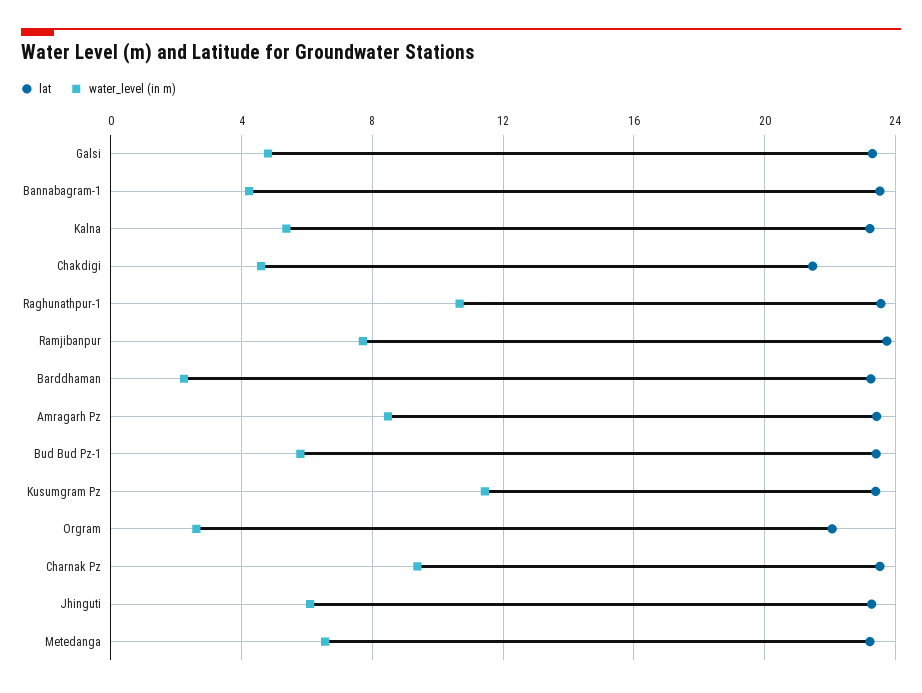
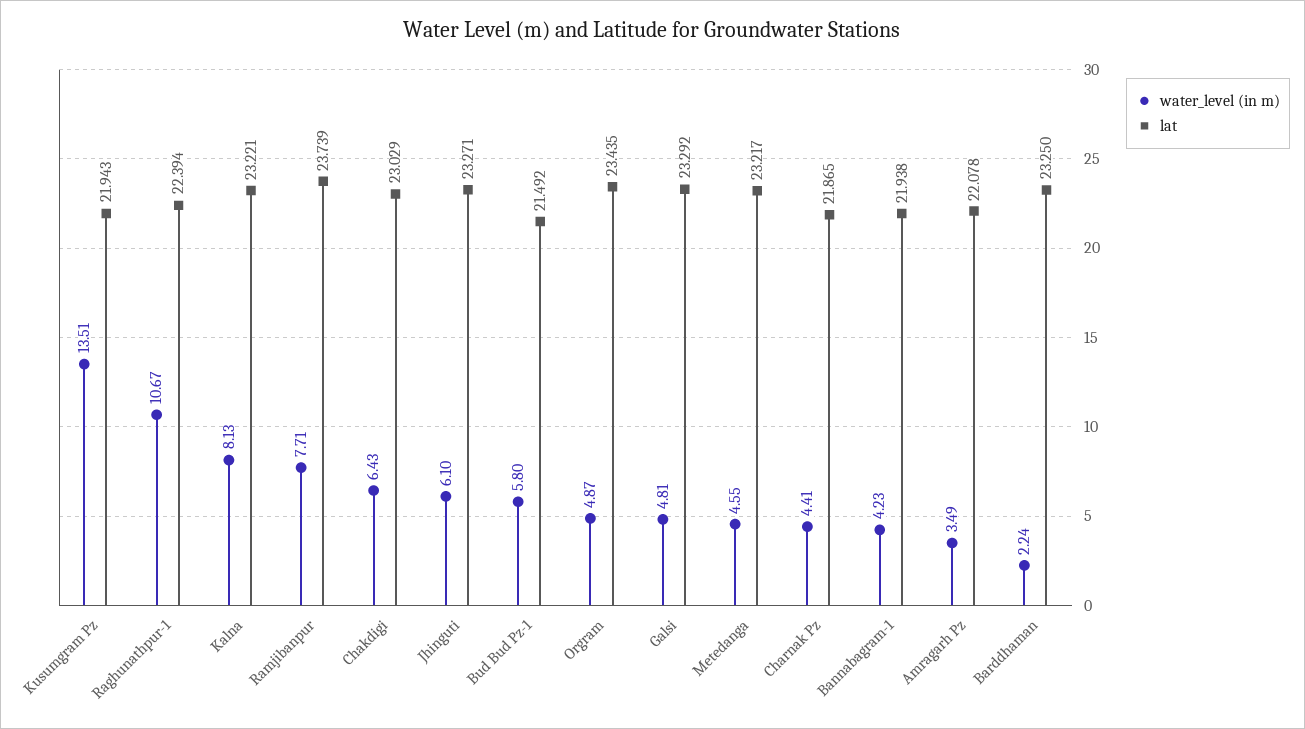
lat, Bannabagram-1: 23.5 -> 21.938
water_level (in m), Kalna: 5.5 -> 8.13
lat, Chakdigi: 21.5 -> 23.029
water_level (in m), Chakdigi: 4.5 -> 6.43
lat, Raghunathpur-1: 23.5 -> 22.394
lat, Amragarh Pz: 23.5 -> 22.078
water_level (in m), Amragarh Pz: 8.5 -> 3.49
lat, Bud Bud Pz-1: 23.5 -> 21.492
lat, Kusumgram Pz: 23.5 -> 21.943
water_level (in m), Kusumgram Pz: 11.5 -> 13.51
lat, Orgram: 22 -> 23.435
water_level (in m), Orgram: 2.5 -> 4.87
lat, Charnak Pz: 23.5 -> 21.865
water_level (in m), Charnak Pz: 9.5 -> 4.41
water_level (in m), Metedanga: 6.5 -> 4.55

